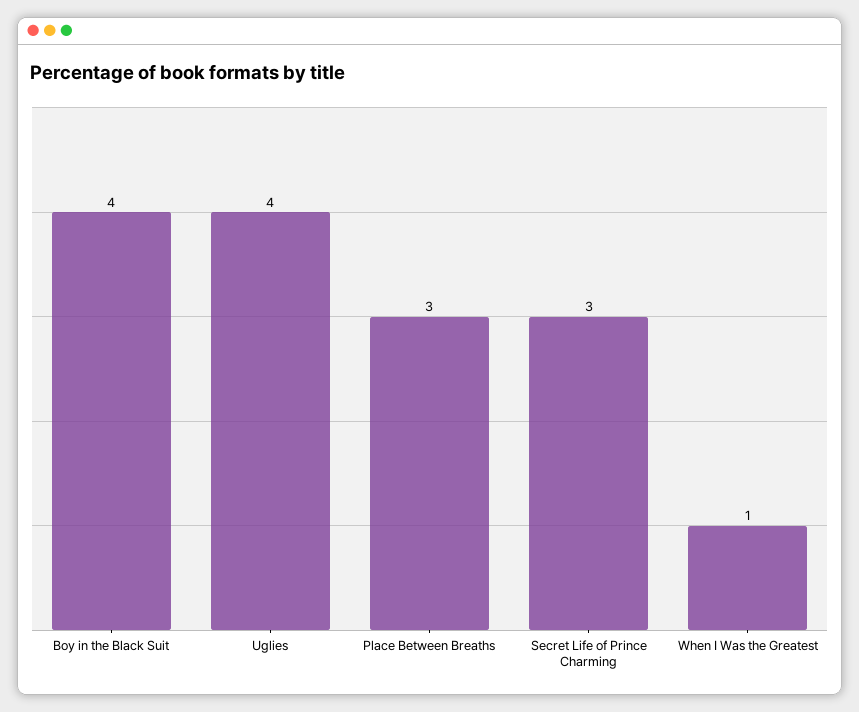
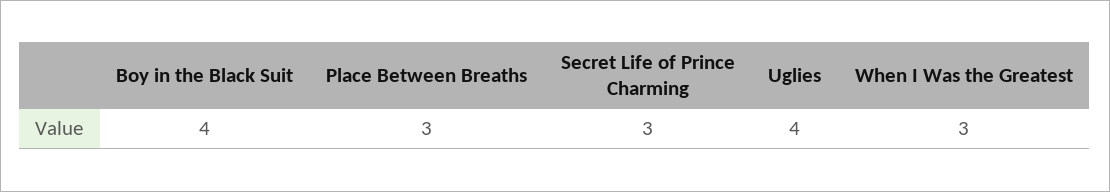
When I Was the Greatest: 1 -> 3

